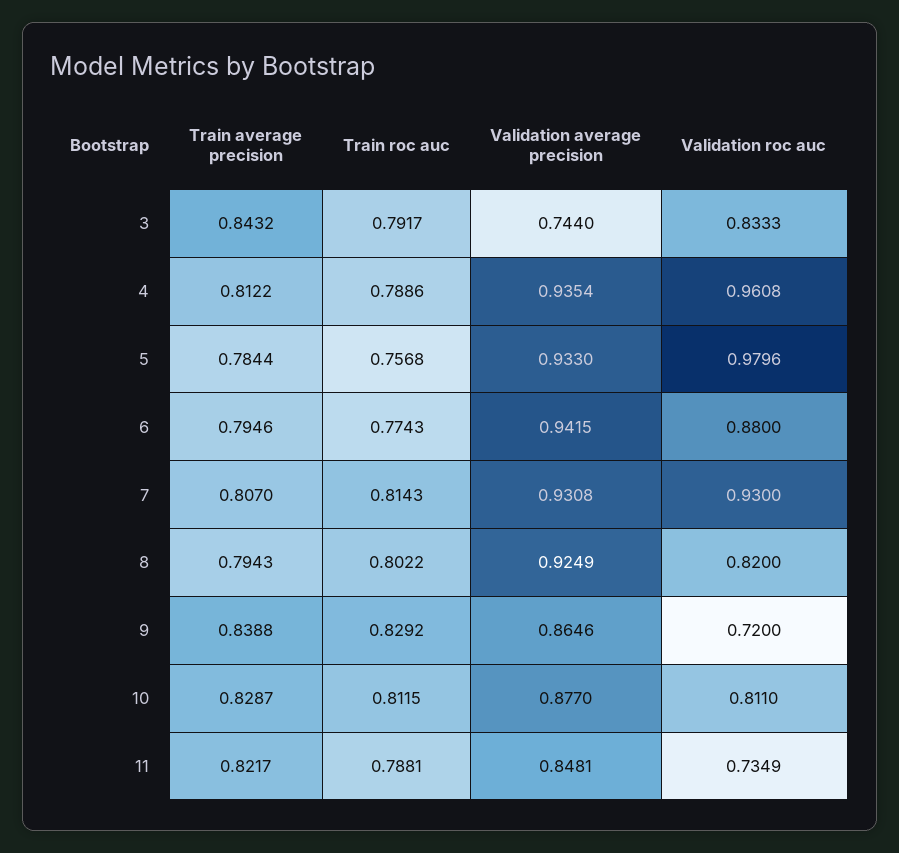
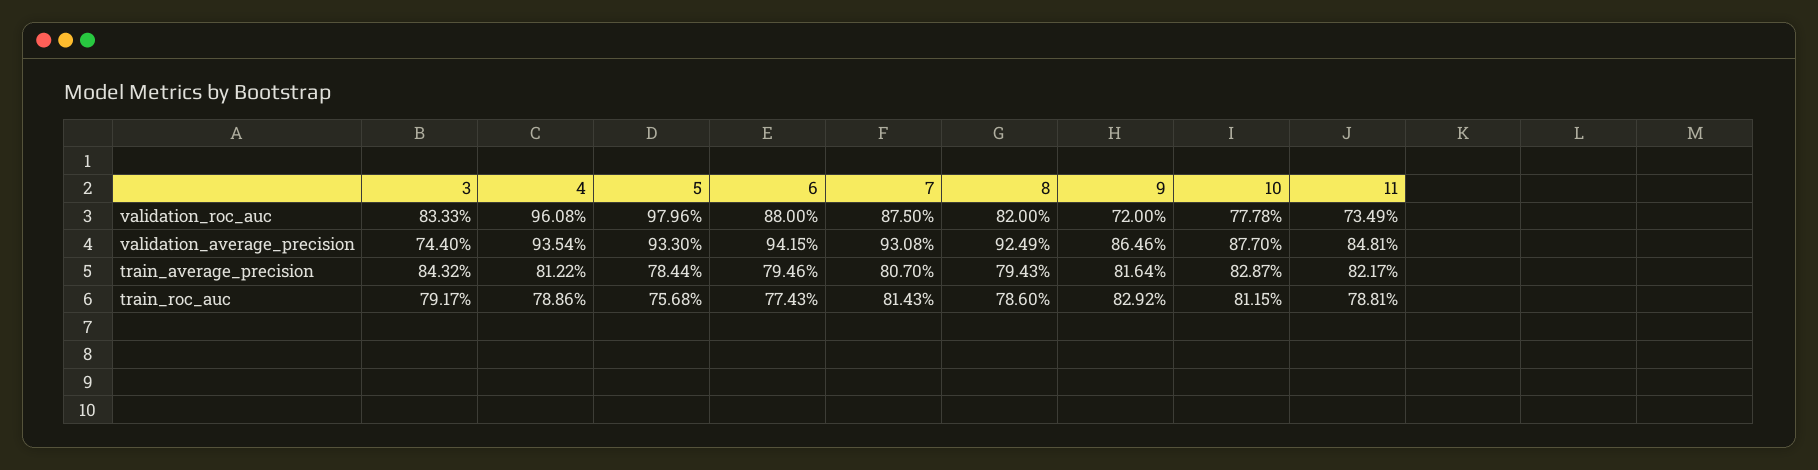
Validation roc auc, 7: 0.93 -> 0.875
Train roc auc, 8: 0.8022 -> 0.786
Train average precision, 9: 0.8388 -> 0.8164
Validation roc auc, 10: 0.811 -> 0.7778

